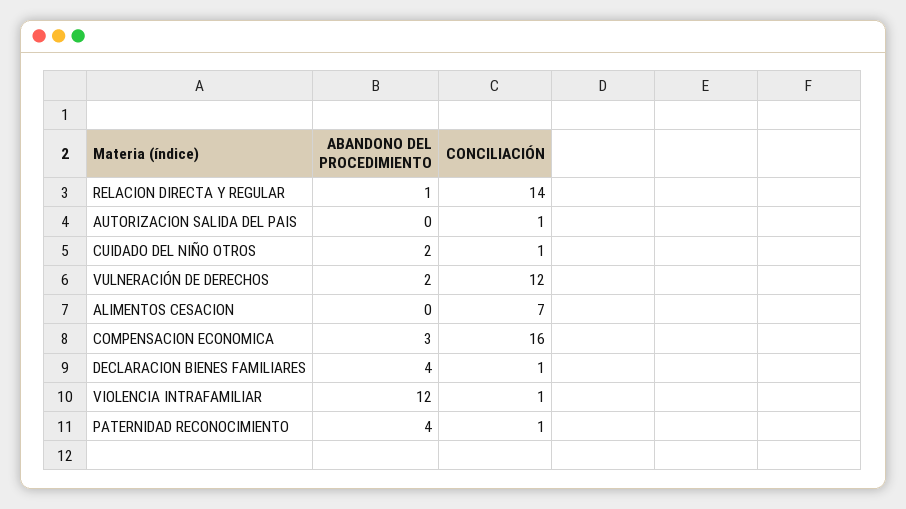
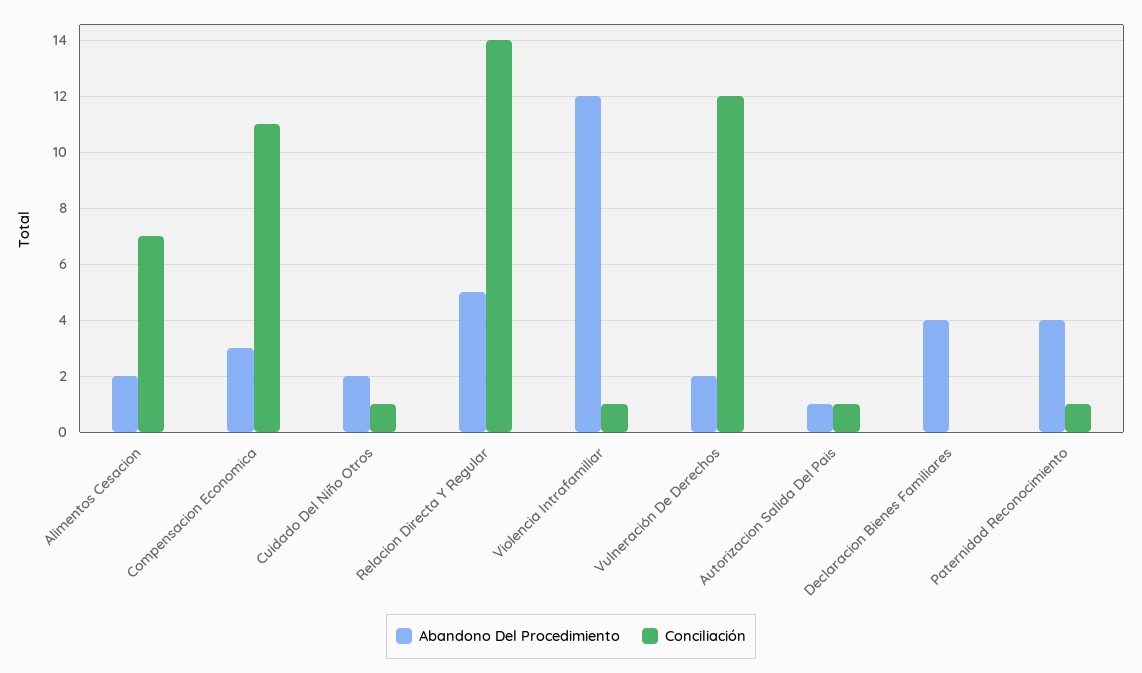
ABANDONO DEL PROCEDIMIENTO, RELACION DIRECTA Y REGULAR: 1 -> 5
ABANDONO DEL PROCEDIMIENTO, AUTORIZACION SALIDA DEL PAIS: 0 -> 1
ABANDONO DEL PROCEDIMIENTO, ALIMENTOS CESACION: 0 -> 2
CONCILIACIÓN, COMPENSACION ECONOMICA: 16 -> 11
CONCILIACIÓN, DECLARACION BIENES FAMILIARES: 1 -> 0

